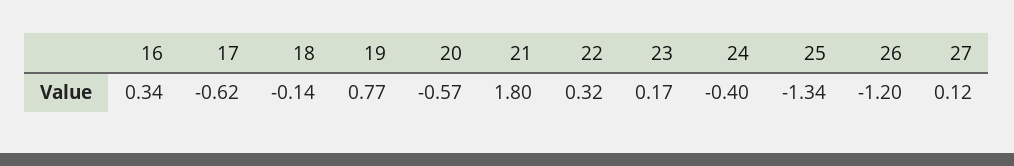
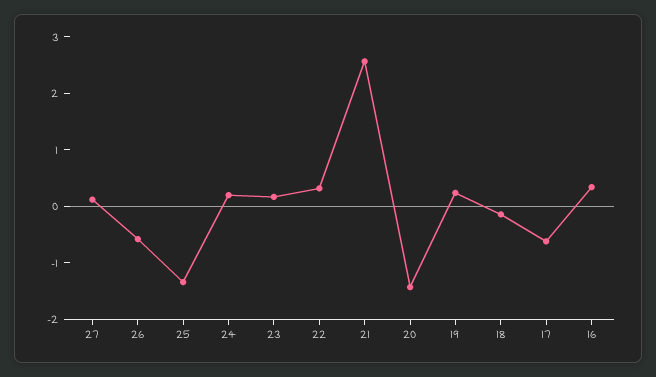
19: 0.77 -> 0.2
20: -0.57 -> -1.4
21: 1.8 -> 2.6
24: -0.4 -> 0.2
26: -1.2 -> -0.6

